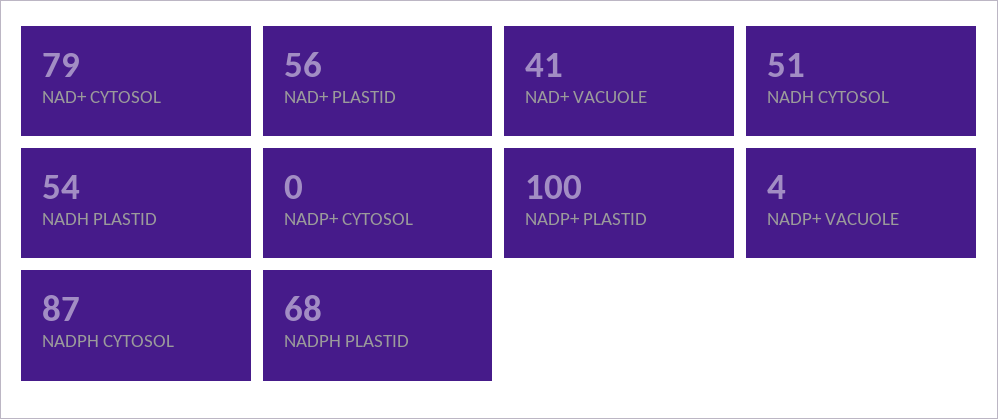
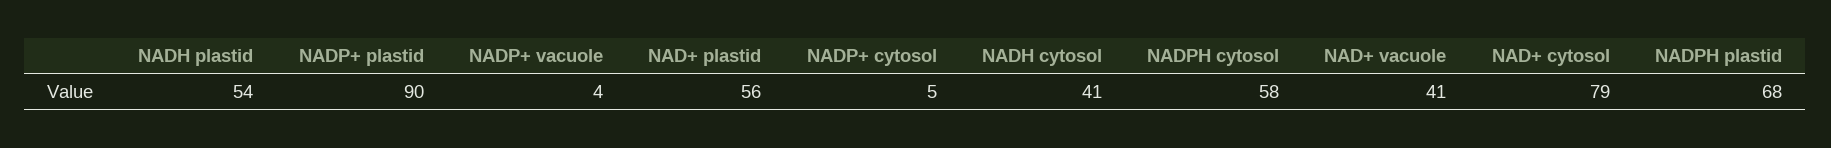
NADH CYTOSOL: 51 -> 41
NADP+ CYTOSOL: 0 -> 5
NADP+ PLASTID: 100 -> 90
NADPH CYTOSOL: 87 -> 58

